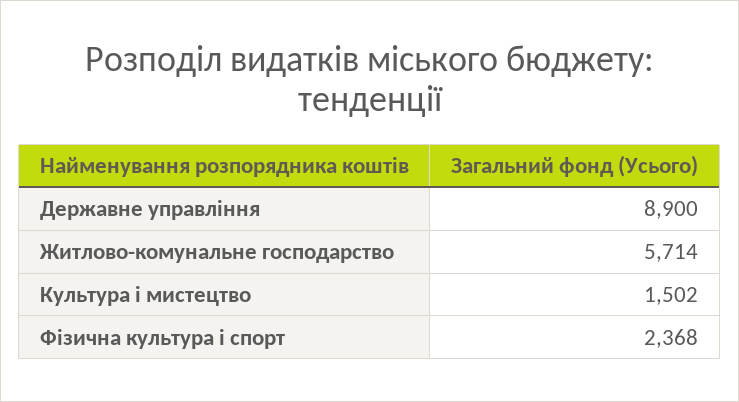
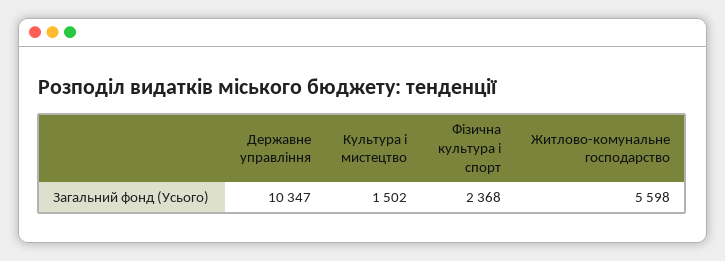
Державне управління: 8900 -> 10347
Житлово-комунальне господарство: 5714 -> 5598

